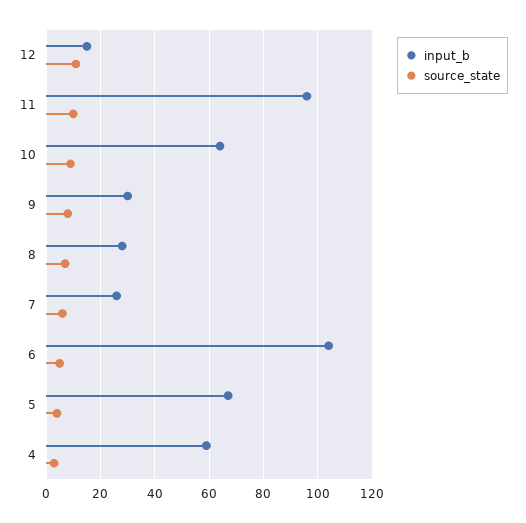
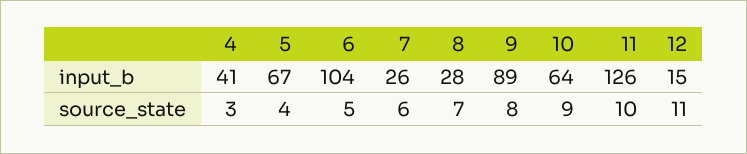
input_b, 11: 95 -> 126
input_b, 9: 30 -> 89
input_b, 4: 60 -> 41

